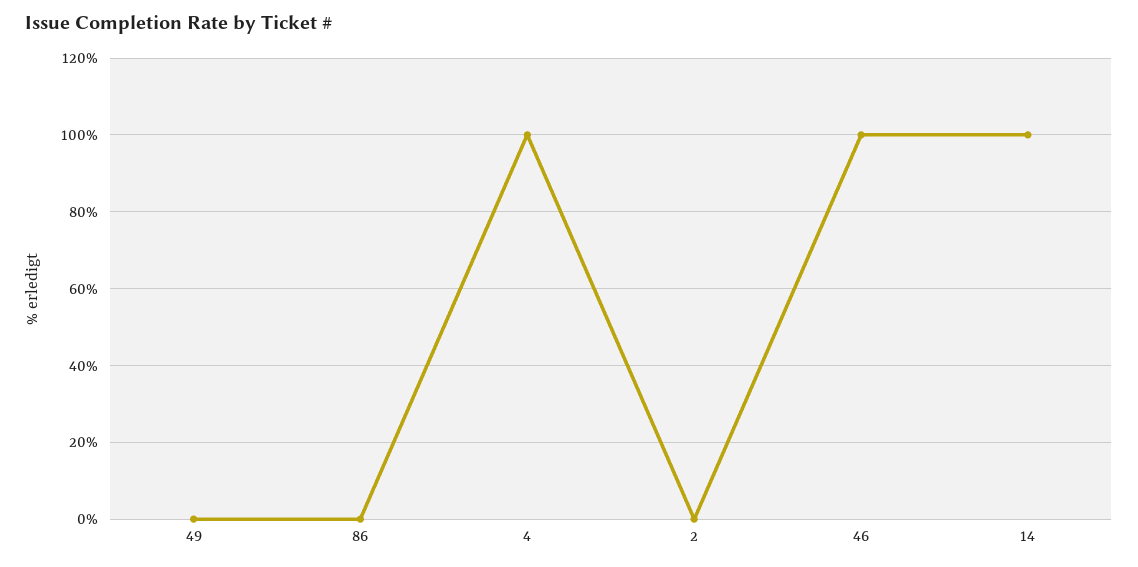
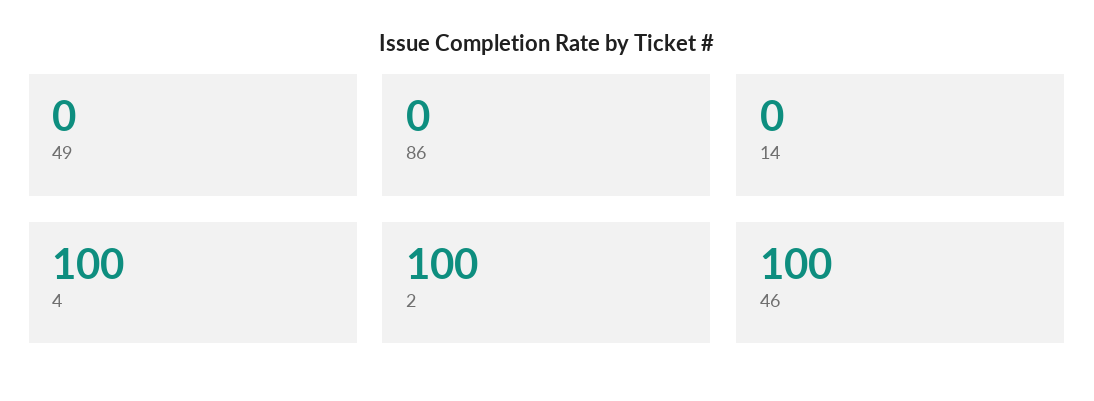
2: 0 -> 100
14: 100 -> 0

